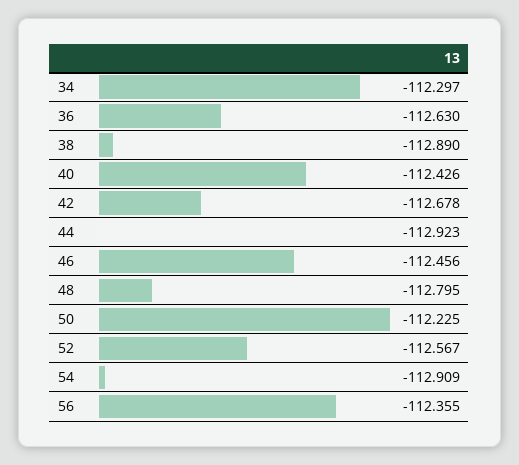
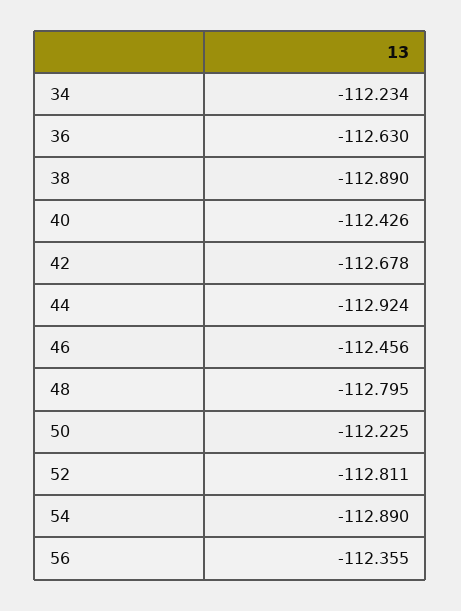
34: -112.297 -> -112.234
44: -112.923 -> -112.924
52: -112.567 -> -112.811
54: -112.909 -> -112.89

